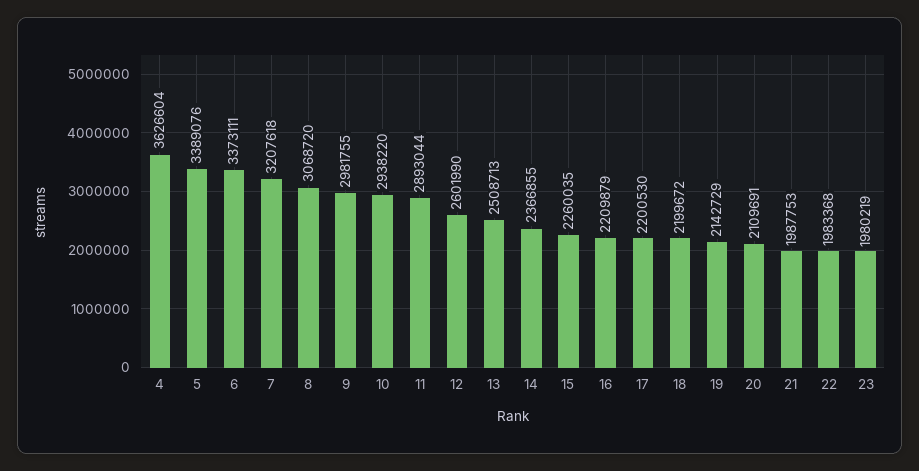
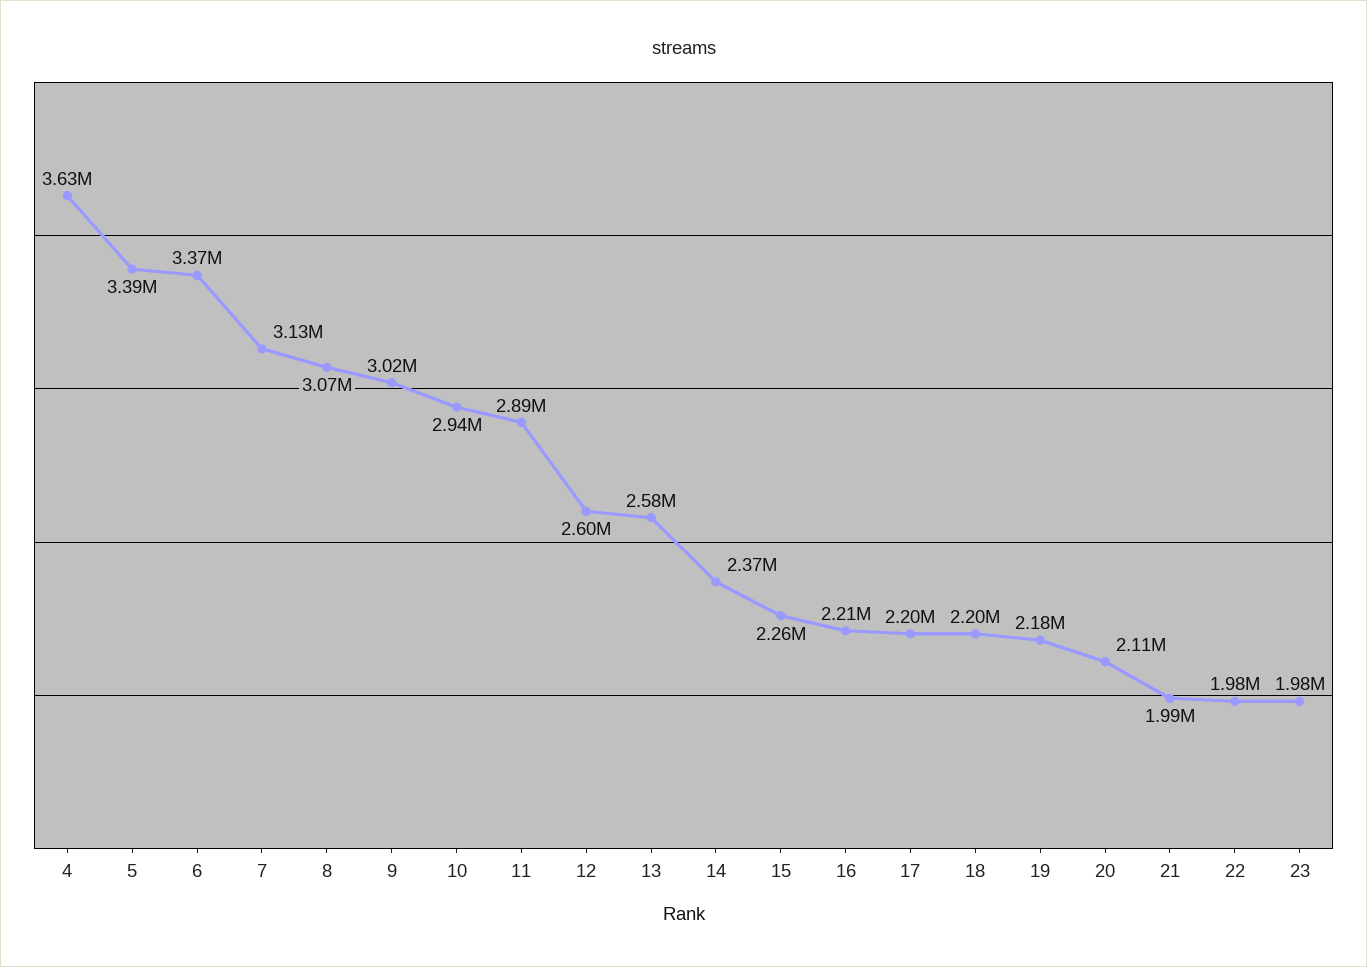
7: 3207618 -> 3130000
9: 2981755 -> 3020000
13: 2508713 -> 2580000
19: 2142729 -> 2180000

